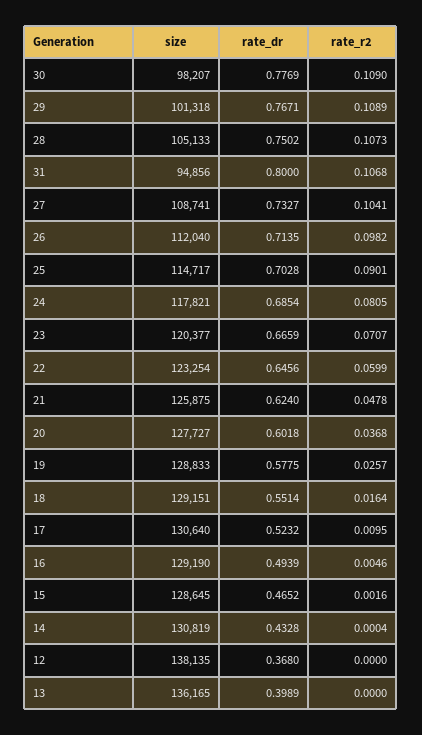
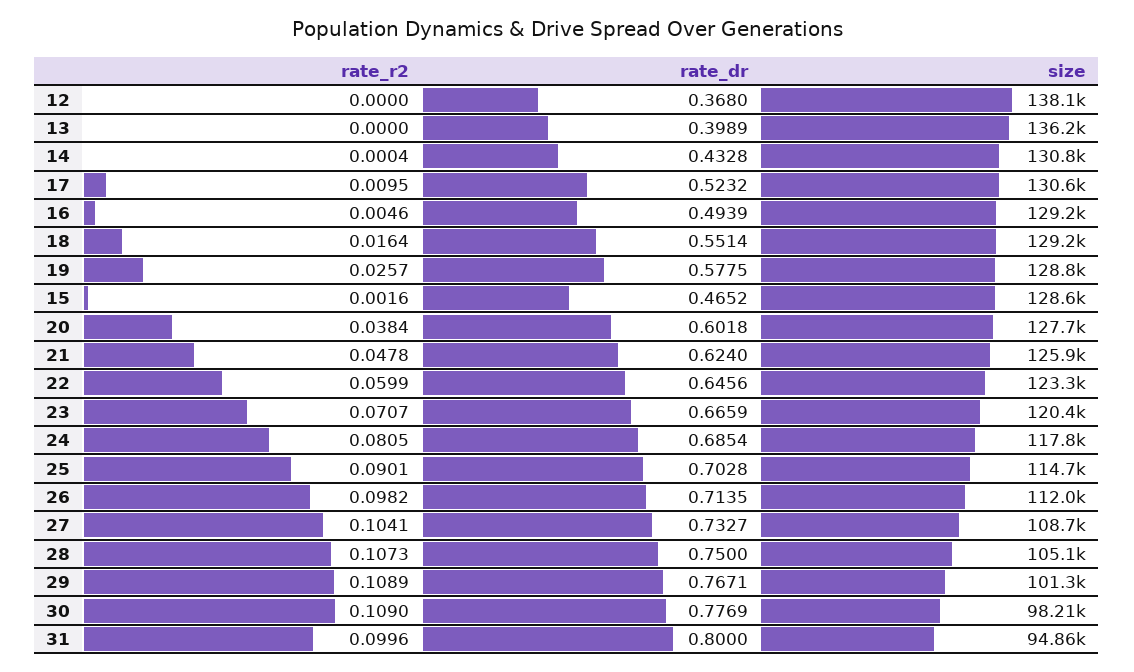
rate_dr, 28: 0.7502 -> 0.75
rate_r2, 31: 0.1068 -> 0.0996
rate_r2, 20: 0.0368 -> 0.0384

